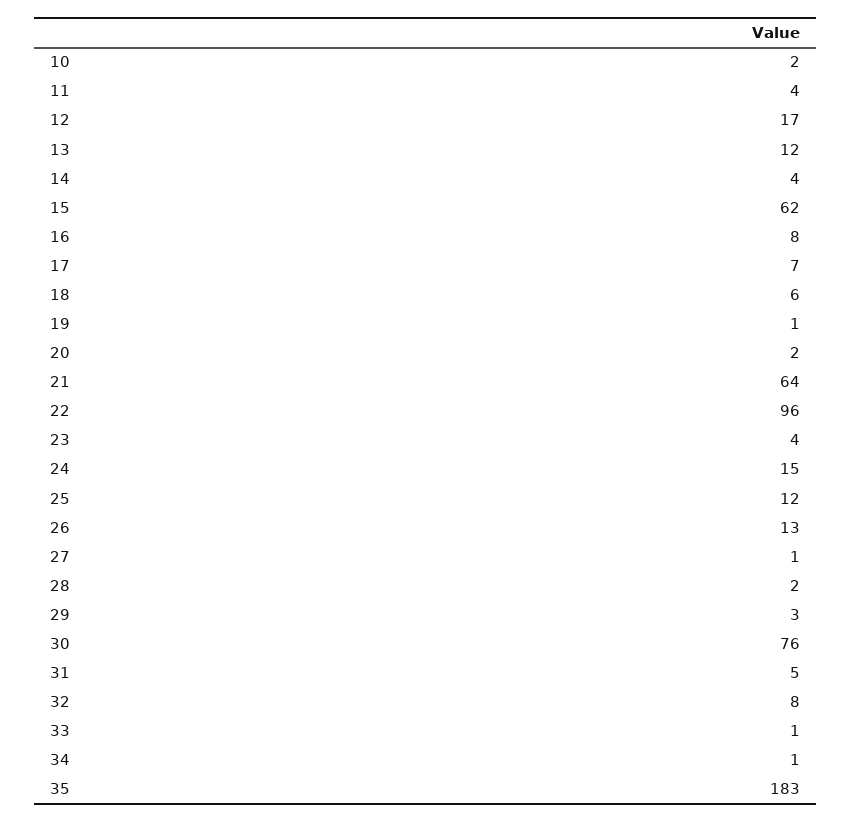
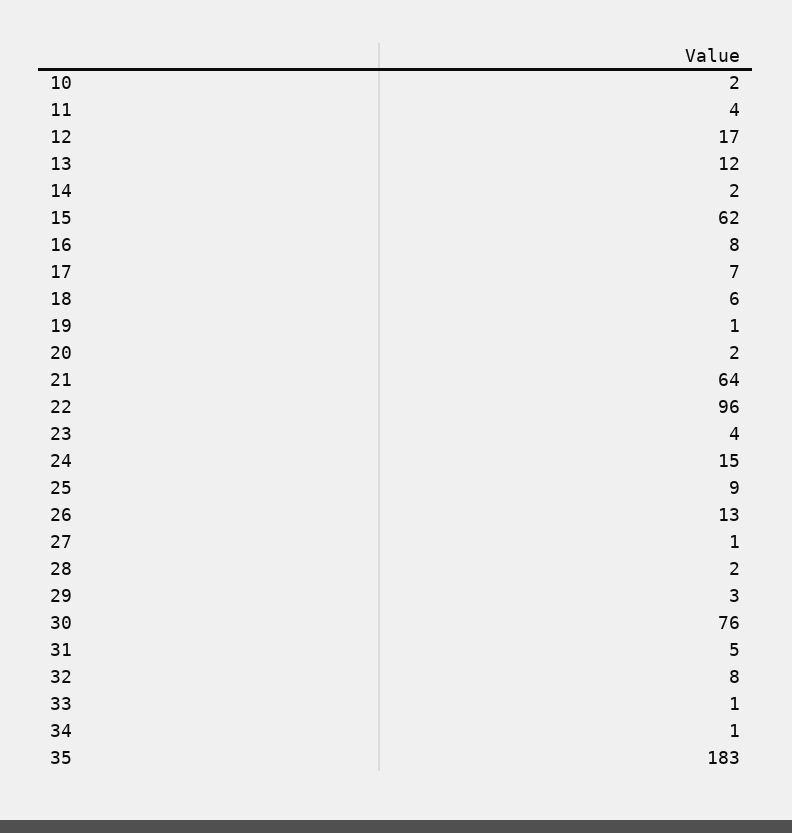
14: 4 -> 2
25: 12 -> 9

